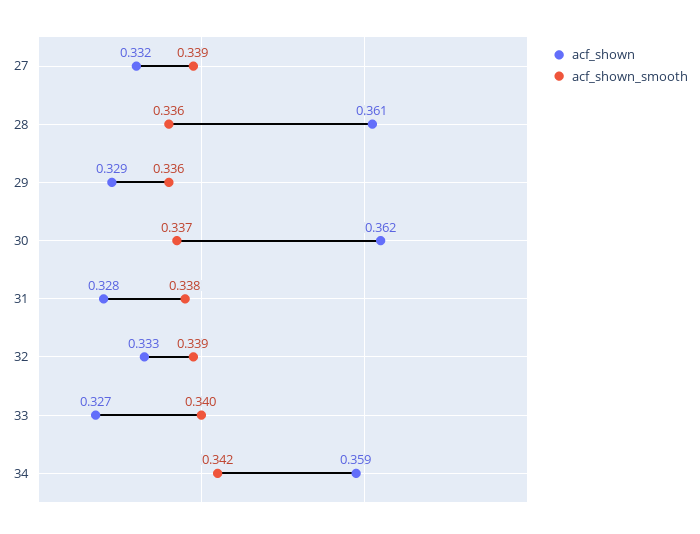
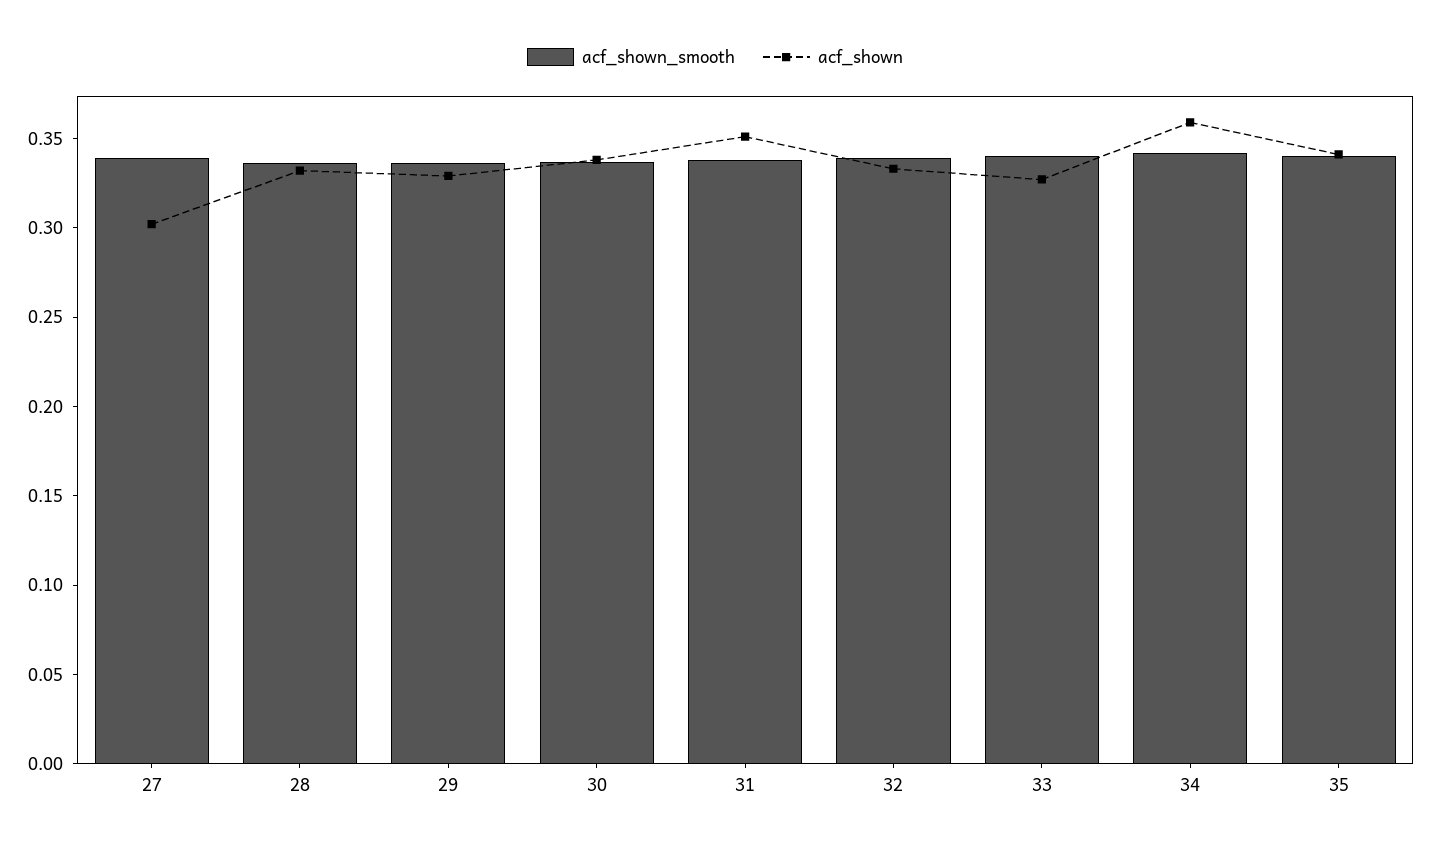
acf_shown, 27: 0.332 -> 0.3
acf_shown, 28: 0.361 -> 0.33
acf_shown, 30: 0.362 -> 0.34
acf_shown, 31: 0.328 -> 0.35
acf_shown_smooth, 35: none -> 0.34
acf_shown, 35: none -> 0.34

